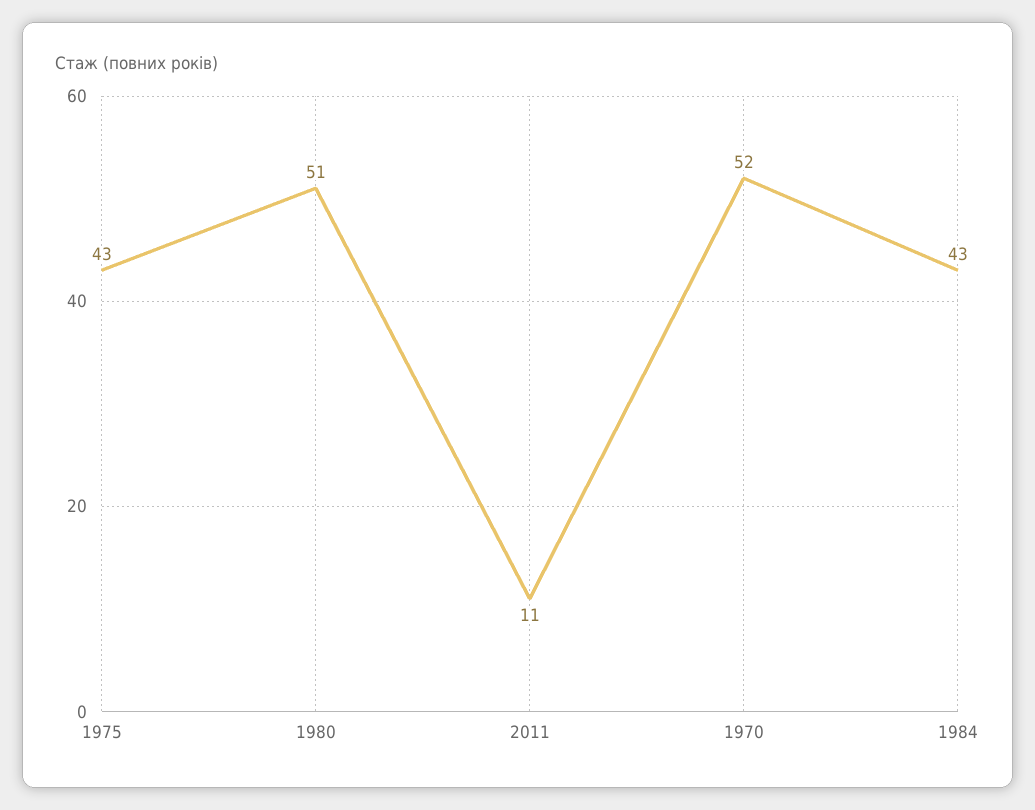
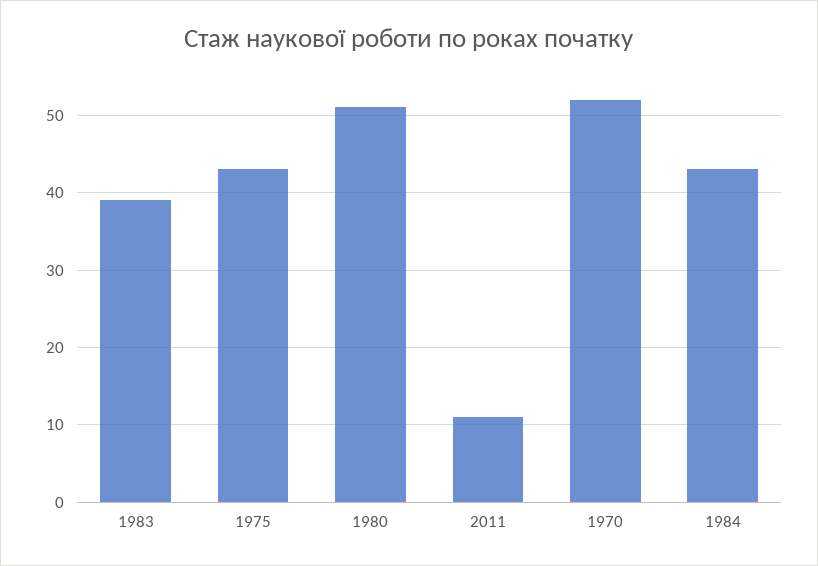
1983: none -> 39

